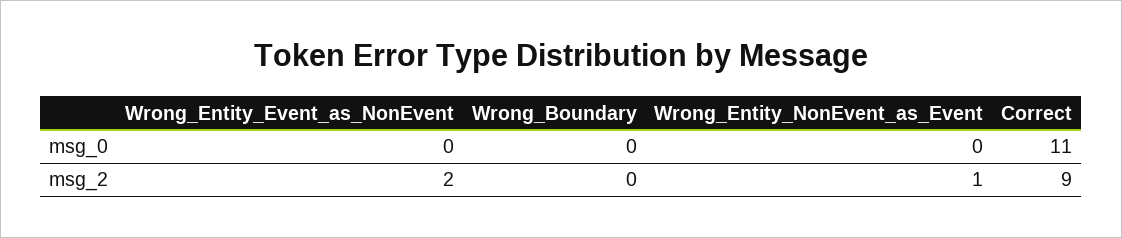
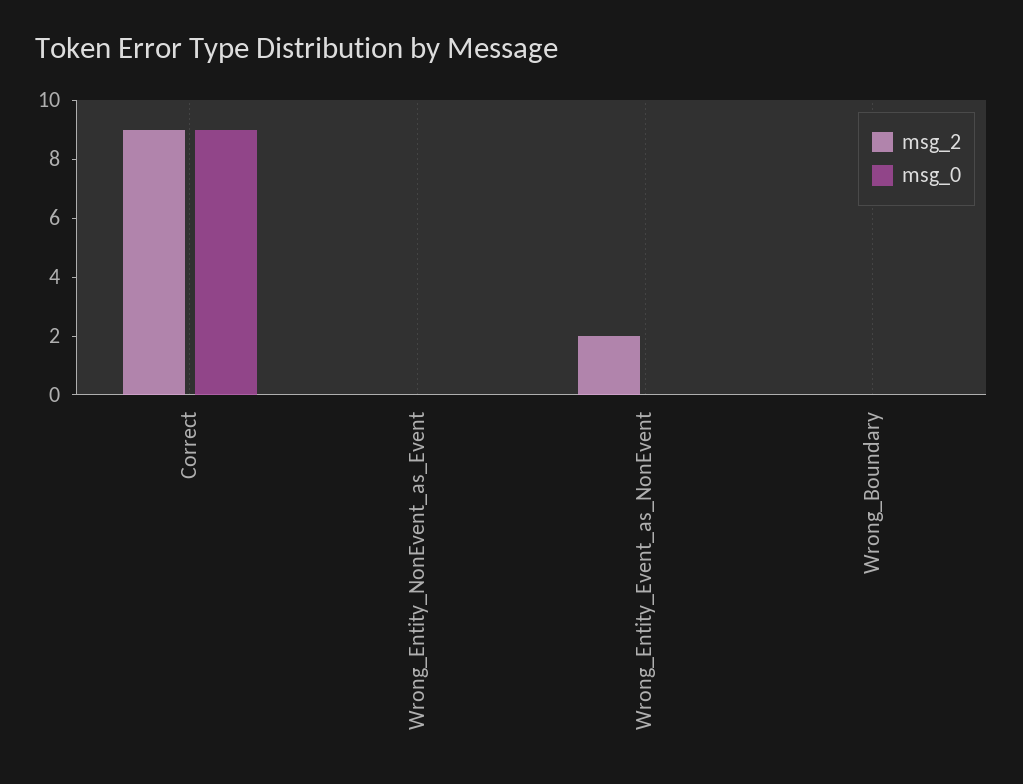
msg_0, Correct: 11 -> 9
msg_2, Wrong_Entity_NonEvent_as_Event: 1 -> 0

